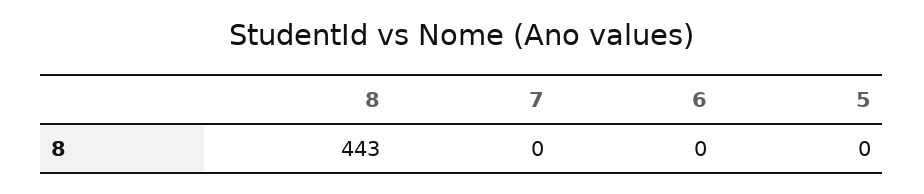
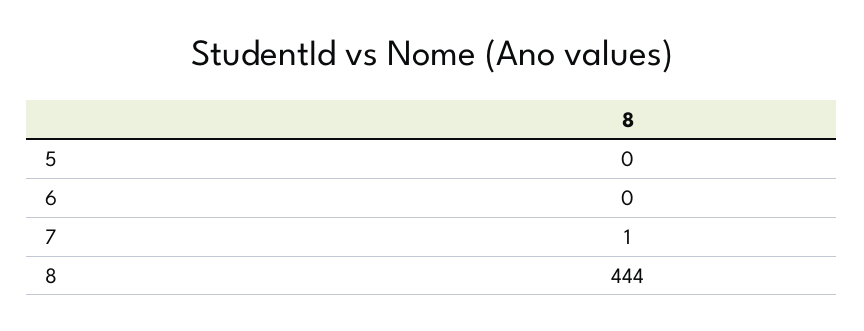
8: 443 -> 444
7: 0 -> 1

